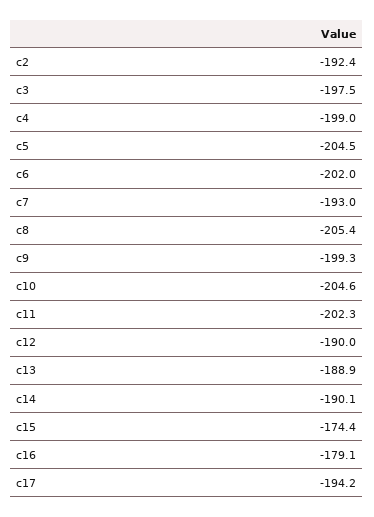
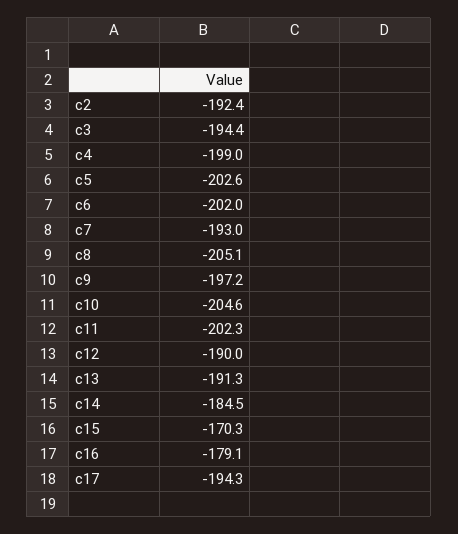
c3: -197.5 -> -194.4
c5: -204.5 -> -202.6
c8: -205.4 -> -205.1
c9: -199.3 -> -197.2
c13: -188.9 -> -191.3
c14: -190.1 -> -184.5
c15: -174.4 -> -170.3
c17: -194.2 -> -194.3

